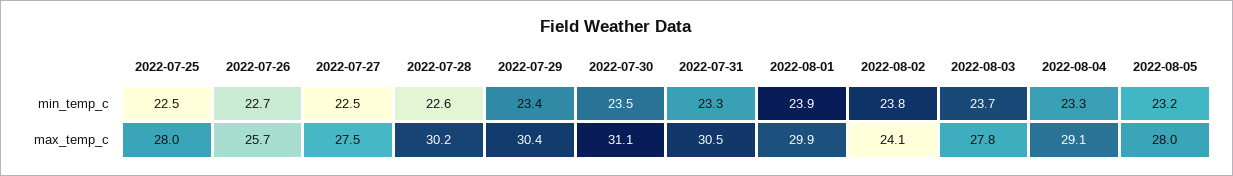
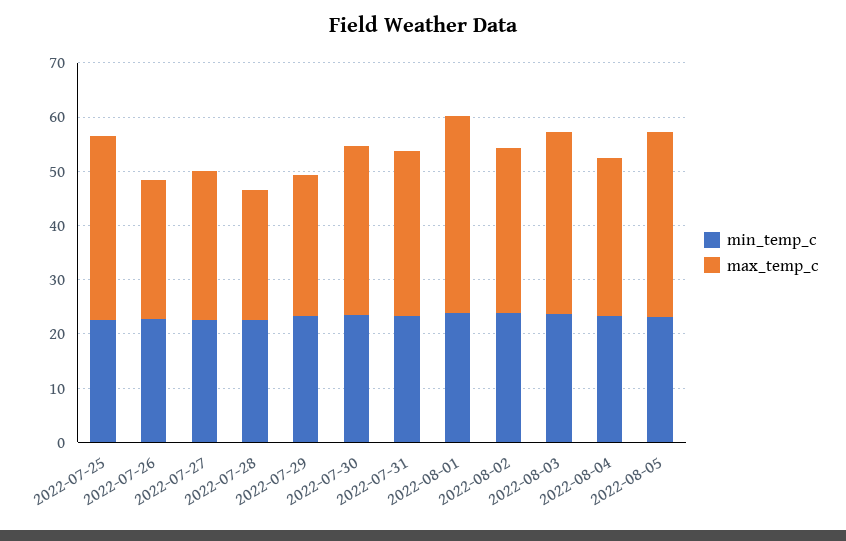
max_temp_c, 2022-07-25: 28 -> 34
max_temp_c, 2022-07-28: 30.2 -> 24
max_temp_c, 2022-07-29: 30.4 -> 26
max_temp_c, 2022-08-01: 29.9 -> 36
max_temp_c, 2022-08-02: 24.1 -> 30
max_temp_c, 2022-08-03: 27.8 -> 34
max_temp_c, 2022-08-05: 28 -> 34

